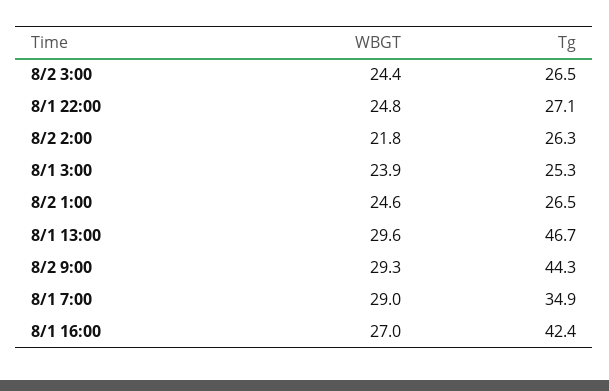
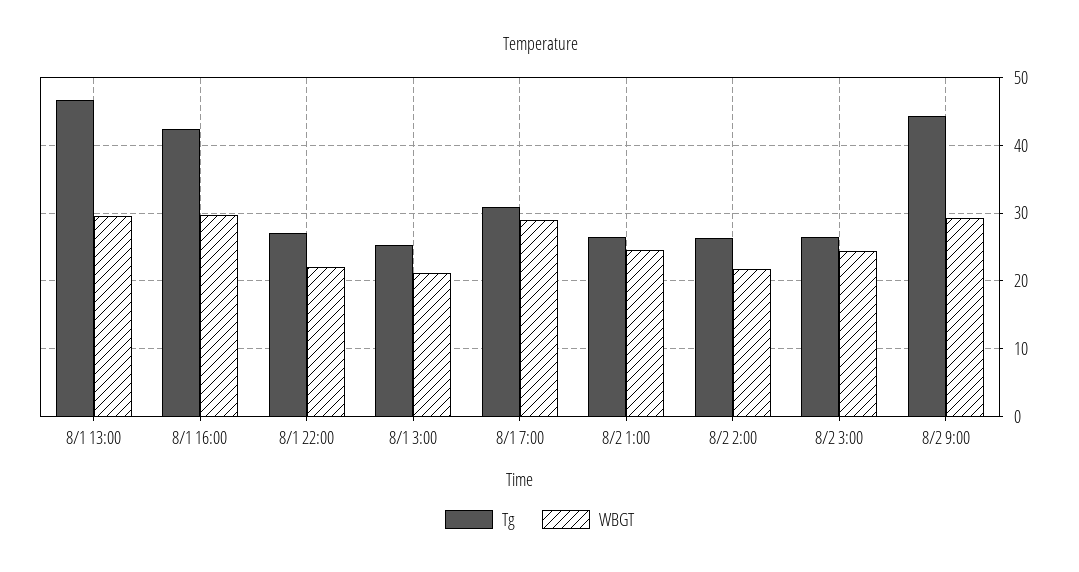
WBGT, 8/1 22:00: 24.8 -> 22
WBGT, 8/1 3:00: 23.9 -> 21
Tg, 8/1 7:00: 34.9 -> 31
WBGT, 8/1 16:00: 27 -> 30

